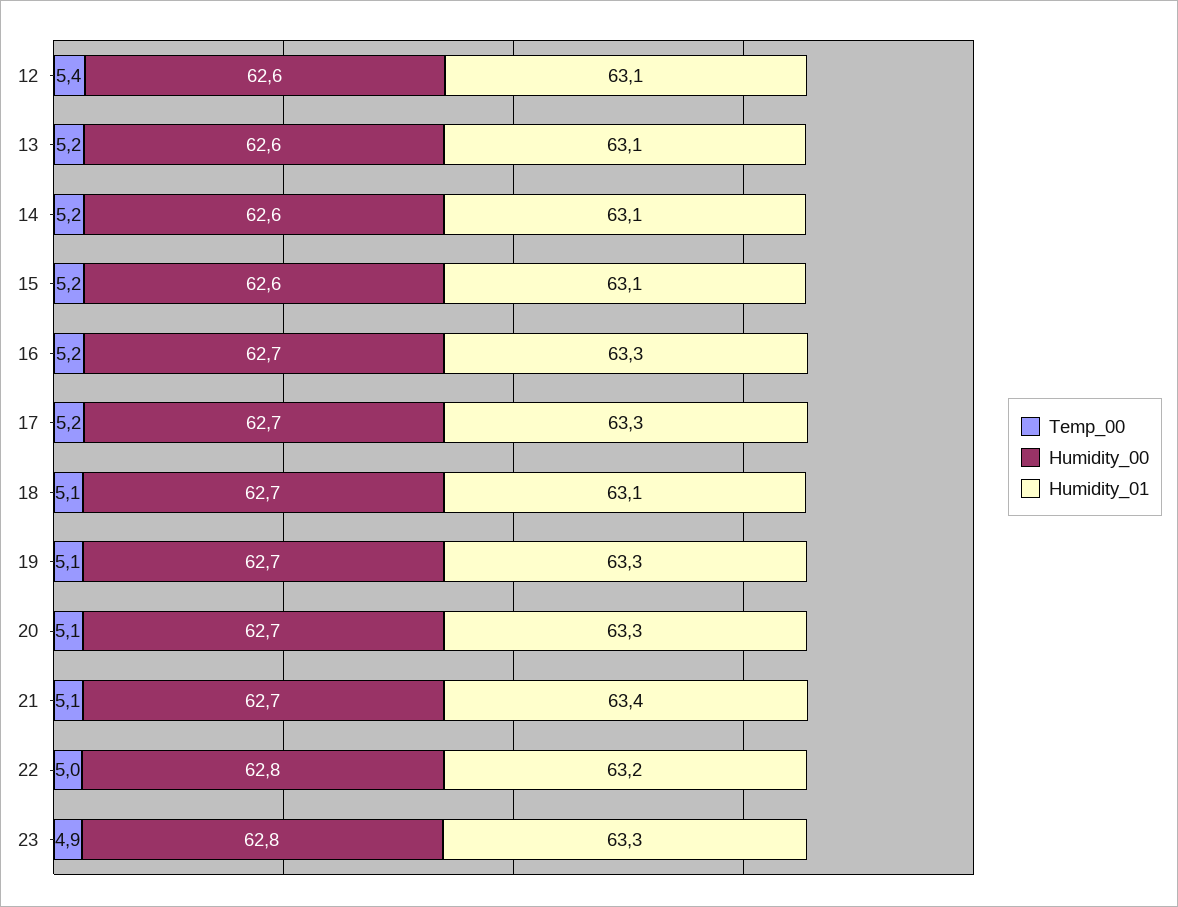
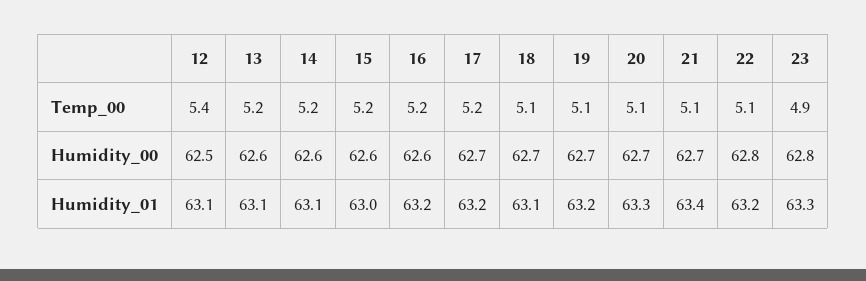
Humidity_00, 12: 62.6 -> 62.5
Humidity_01, 15: 63.1 -> 63
Humidity_00, 16: 62.7 -> 62.6
Humidity_01, 16: 63.3 -> 63.2
Humidity_01, 17: 63.3 -> 63.2
Humidity_01, 19: 63.3 -> 63.2
Temp_00, 22: 5 -> 5.1

